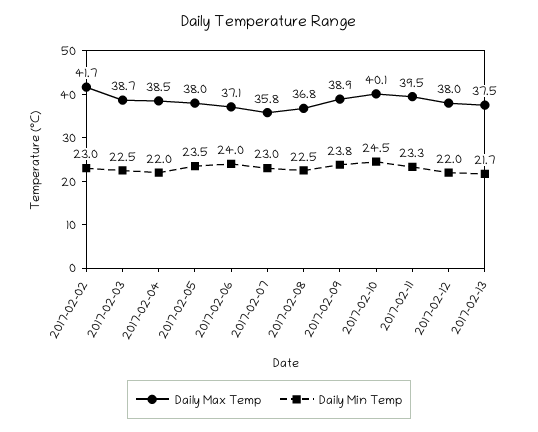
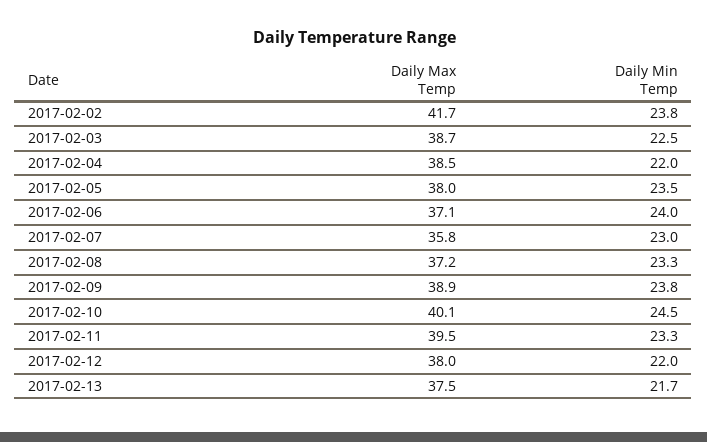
Daily Min Temp, 2017-02-02: 23 -> 23.8
Daily Max Temp, 2017-02-08: 36.8 -> 37.2
Daily Min Temp, 2017-02-08: 22.5 -> 23.3

